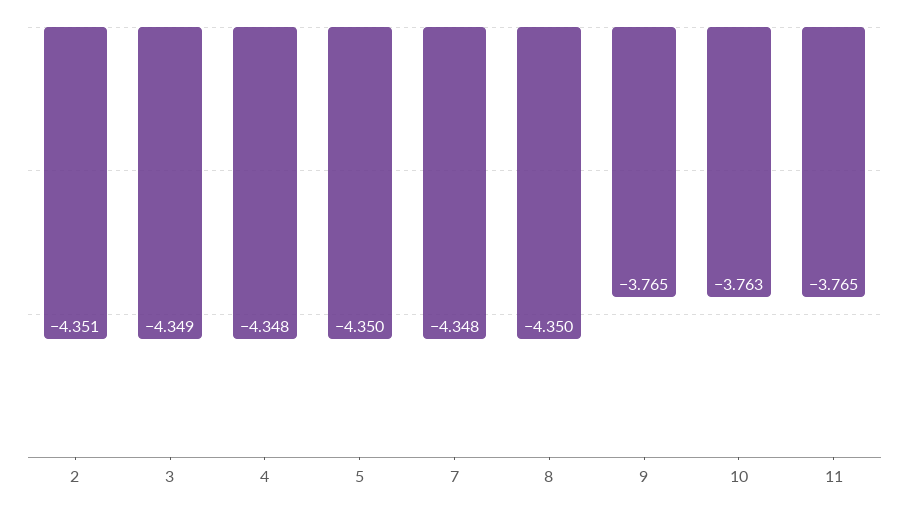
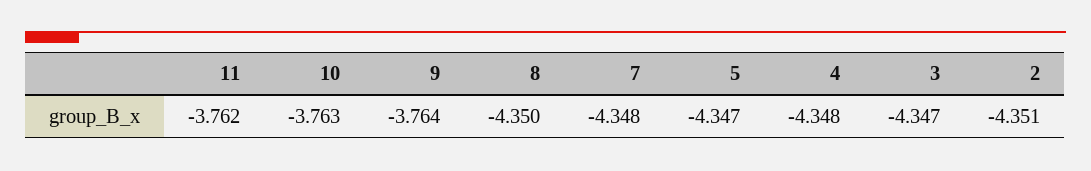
3: -4.349 -> -4.347
5: -4.35 -> -4.347
9: -3.765 -> -3.764
11: -3.765 -> -3.762

